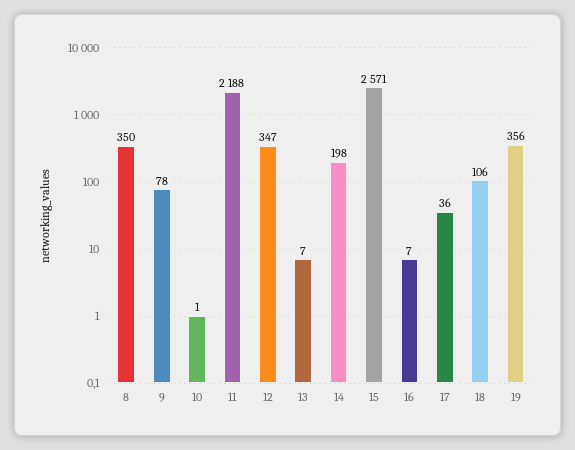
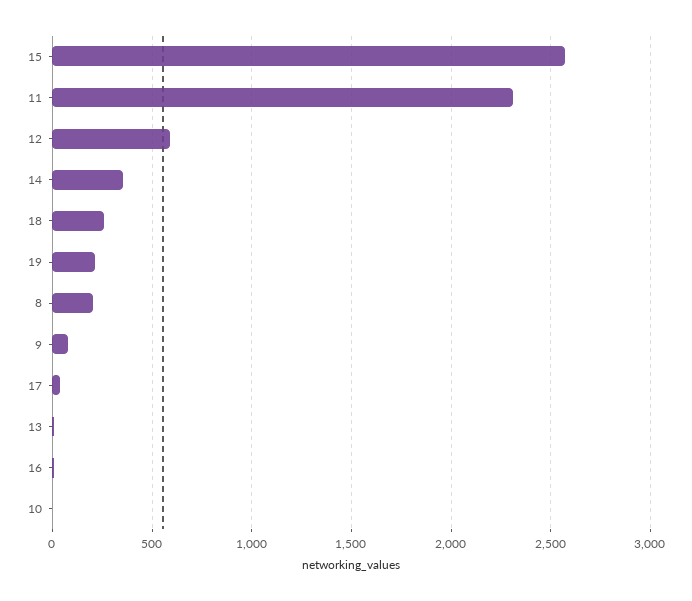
8: 350 -> 200
11: 2188 -> 2300
12: 347 -> 600
14: 198 -> 350
18: 106 -> 250
19: 356 -> 200

